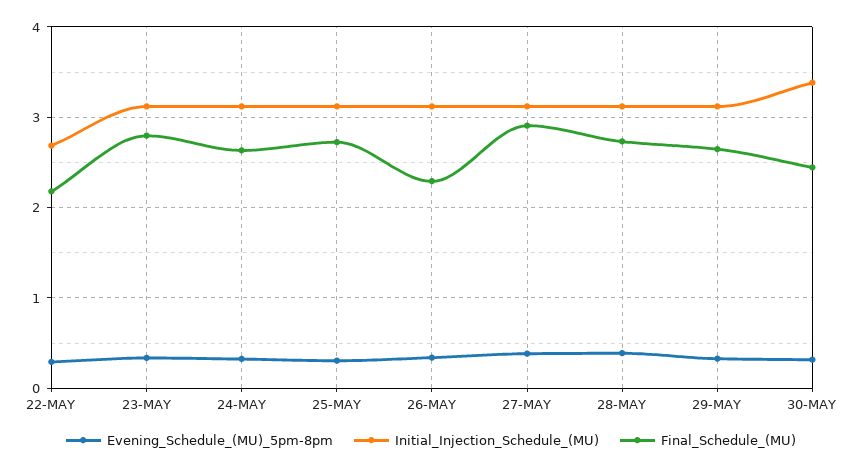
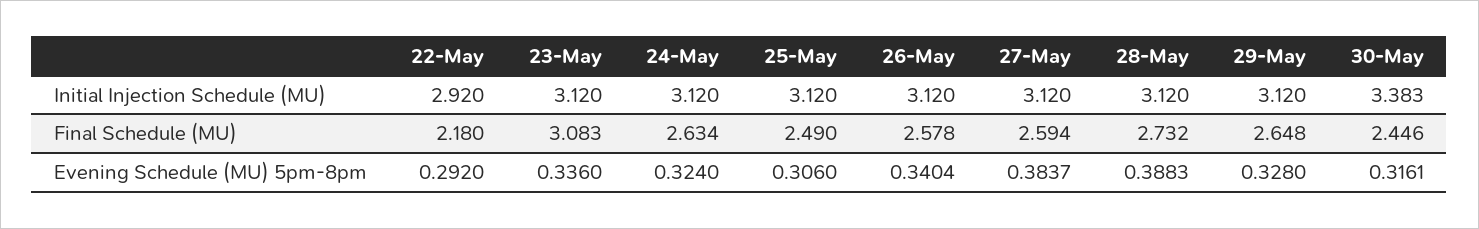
Initial_Injection_Schedule_(MU), 22-MAY: 2.7 -> 2.92
Final_Schedule_(MU), 23-MAY: 2.8 -> 3.083
Final_Schedule_(MU), 25-MAY: 2.7 -> 2.49
Final_Schedule_(MU), 26-MAY: 2.3 -> 2.578
Final_Schedule_(MU), 27-MAY: 2.9 -> 2.594

